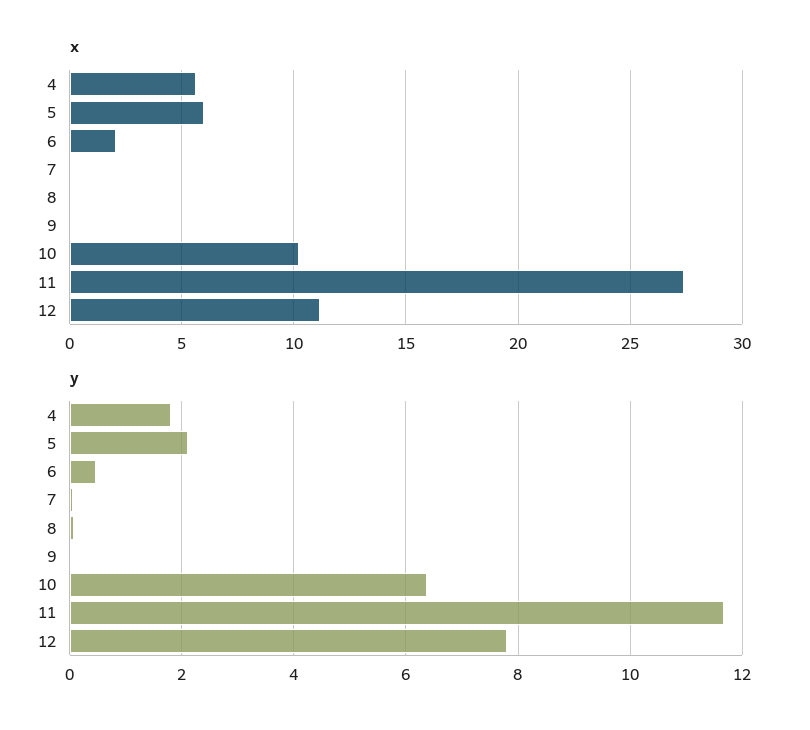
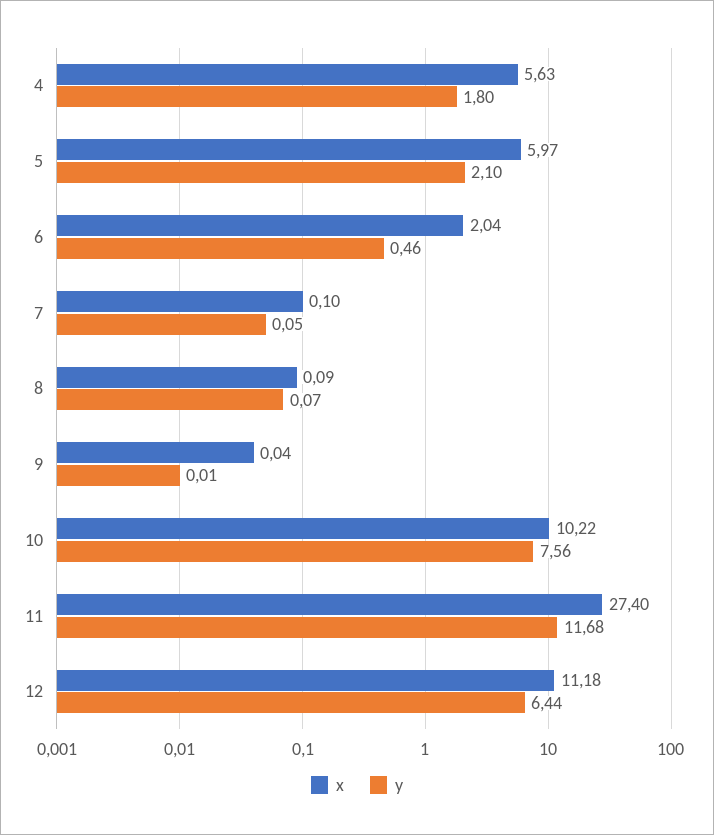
y, 10: 6.4 -> 7.56
y, 12: 7.8 -> 6.44

